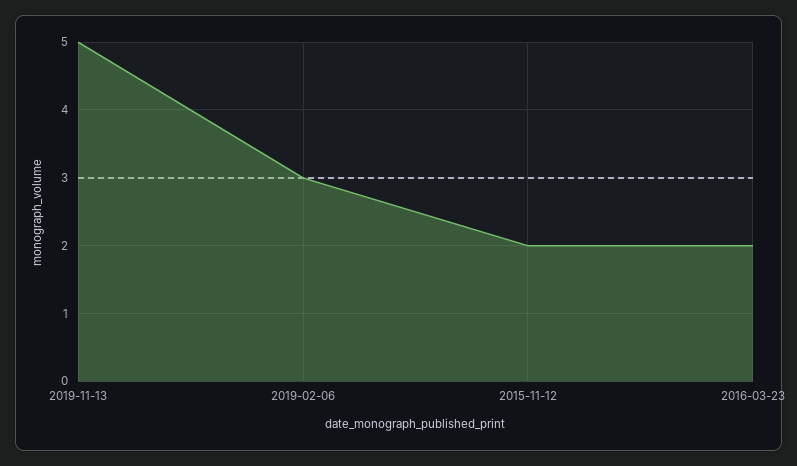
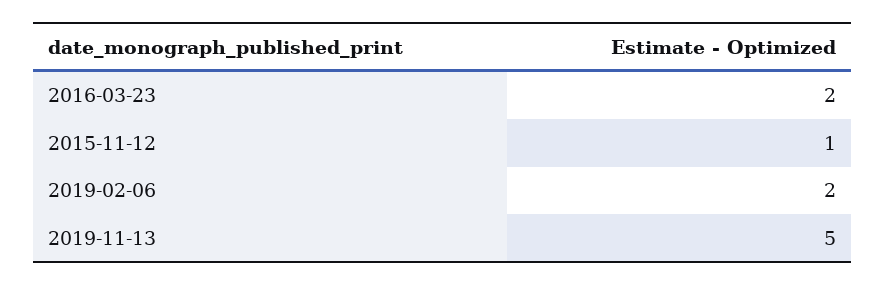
2019-02-06: 3 -> 2
2015-11-12: 2 -> 1

